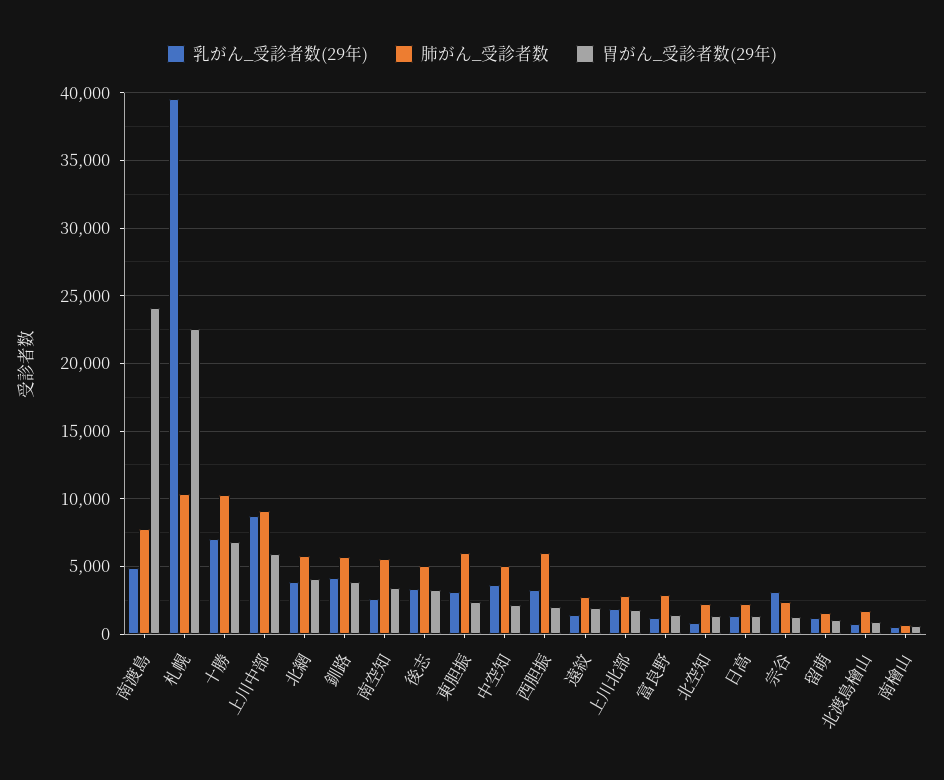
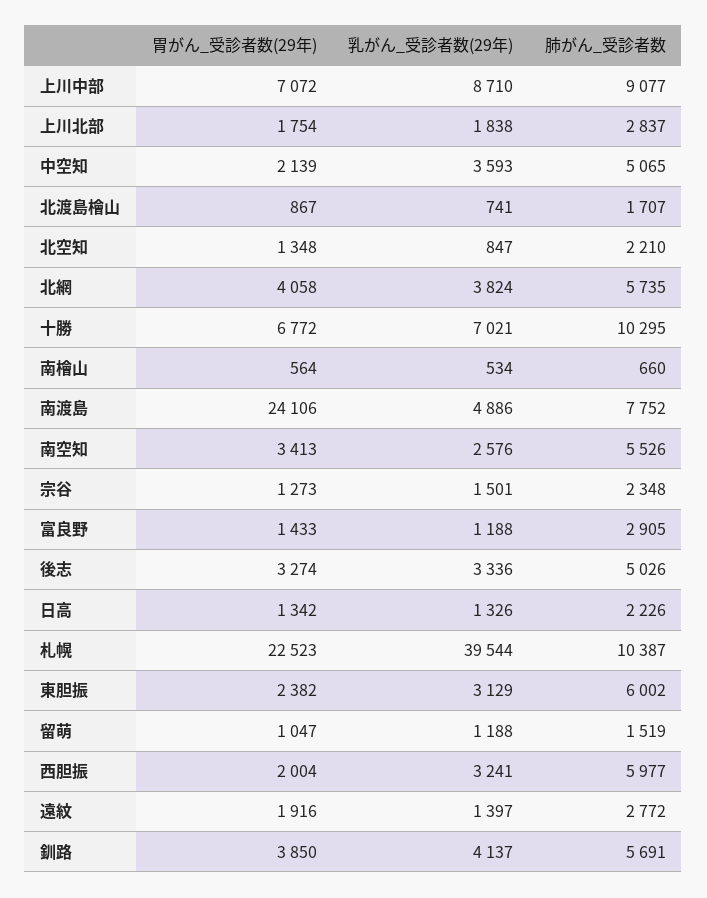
胃がん_受診者数(29年), 上川中部: 6000 -> 7072
乳がん_受診者数(29年), 宗谷: 3000 -> 1501

